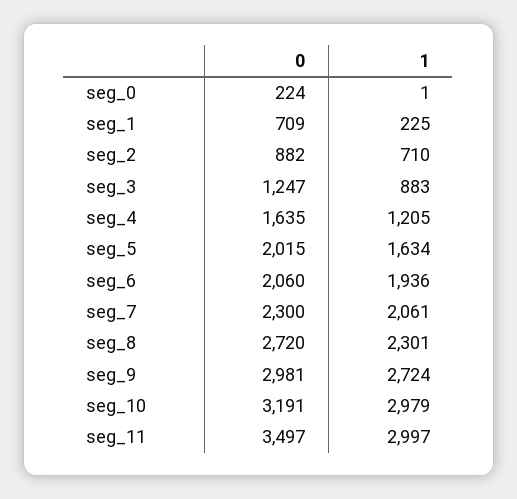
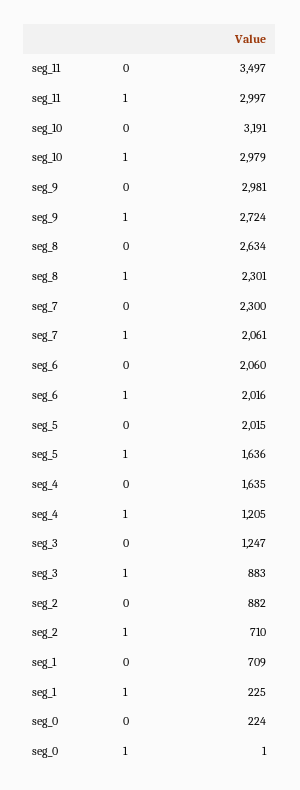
1, seg_5: 1634 -> 1636
1, seg_6: 1936 -> 2016
0, seg_8: 2720 -> 2634

